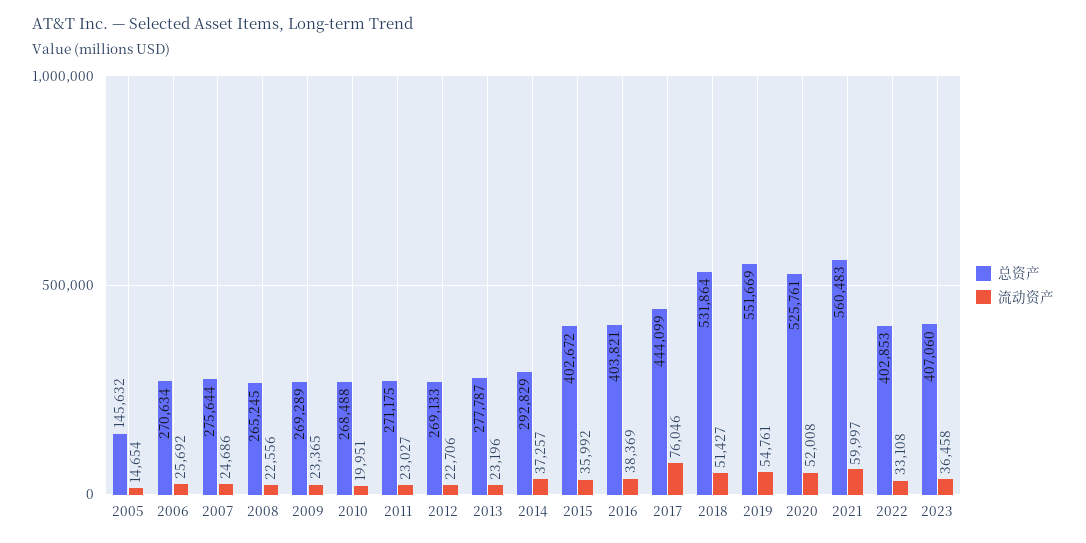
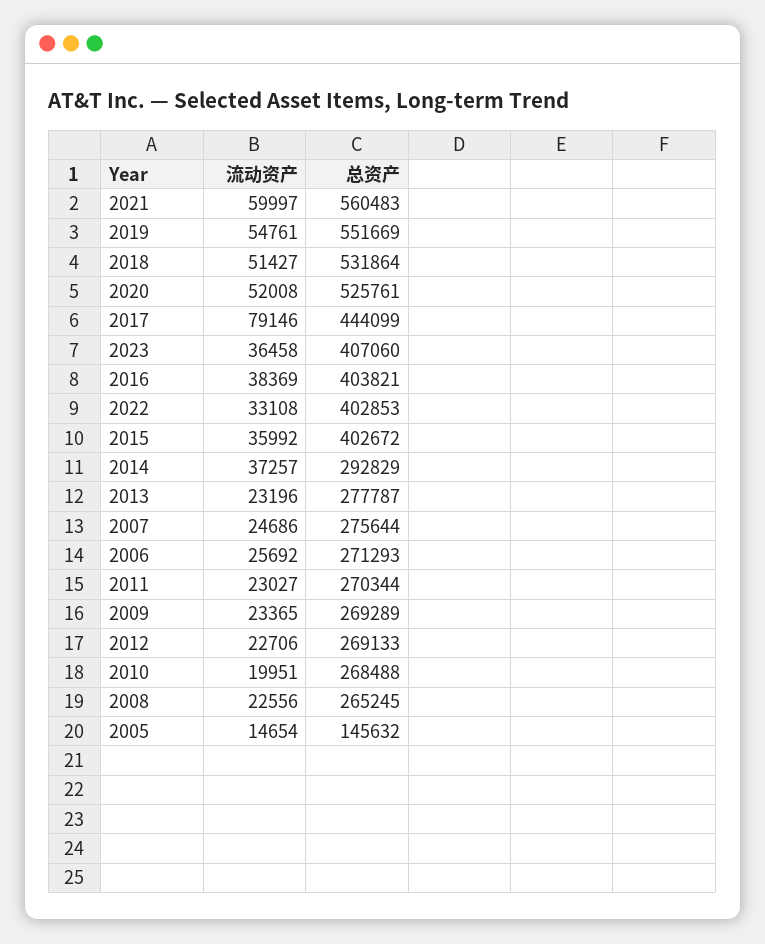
总资产, 2006: 270634 -> 271293
总资产, 2011: 271175 -> 270344
流动资产, 2017: 76046 -> 79146

